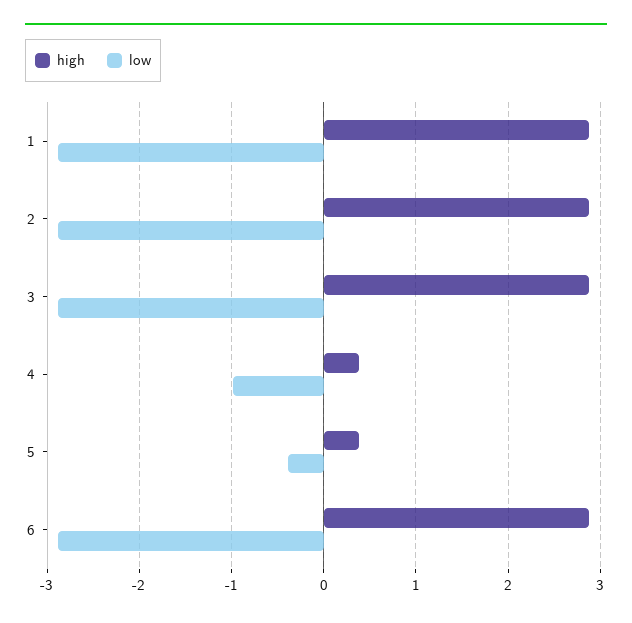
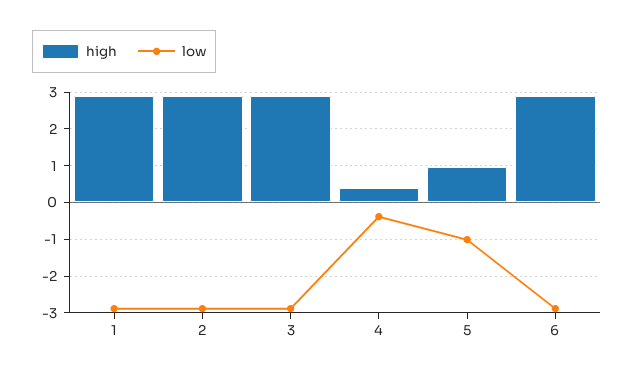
low, 4: -1 -> -0.4
high, 5: 0.4 -> 1
low, 5: -0.4 -> -1

